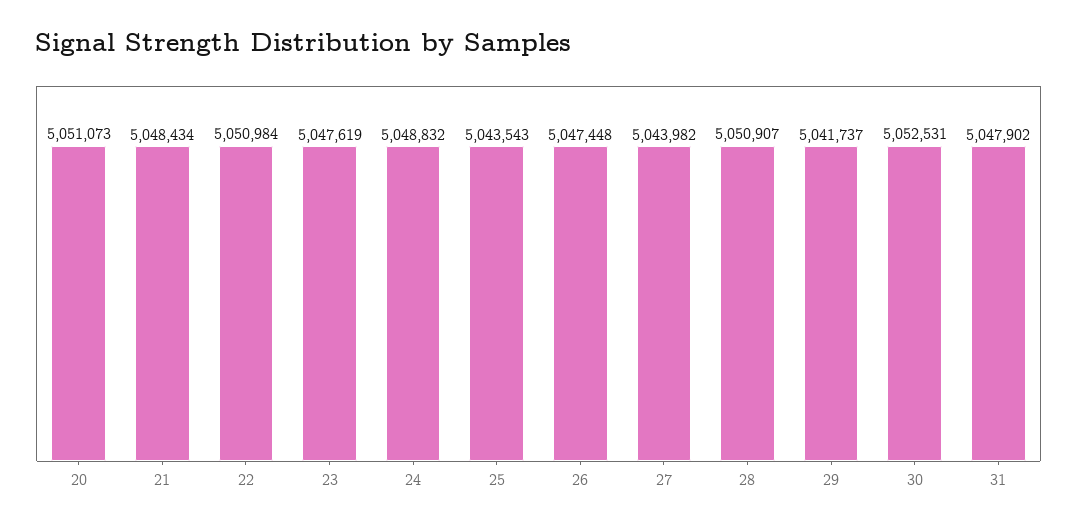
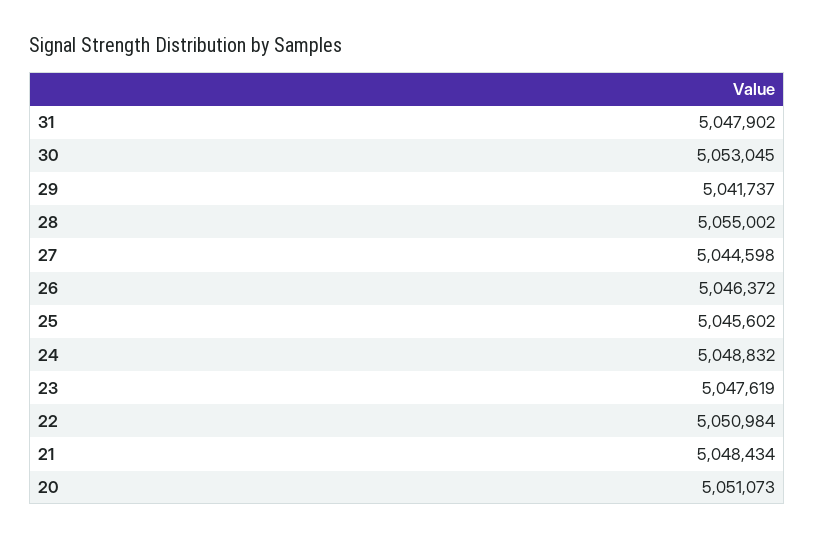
25: 5043543 -> 5045602
26: 5047448 -> 5046372
27: 5043982 -> 5044598
28: 5050907 -> 5055002
30: 5052531 -> 5053045

